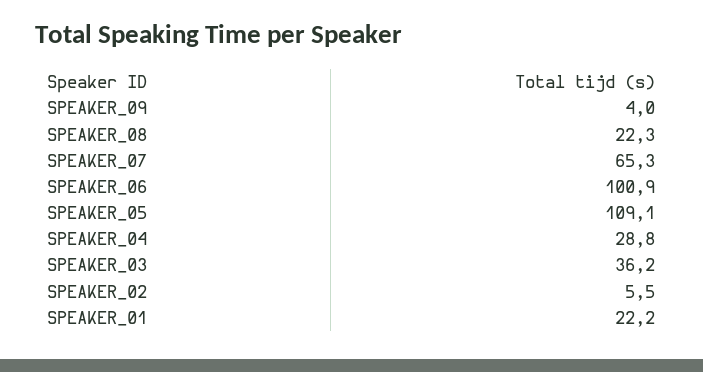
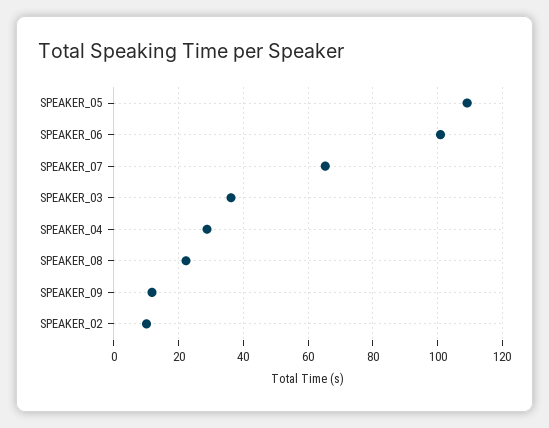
SPEAKER_09: 4 -> 12
SPEAKER_02: 5.5 -> 10
SPEAKER_01: 22.2 -> none

